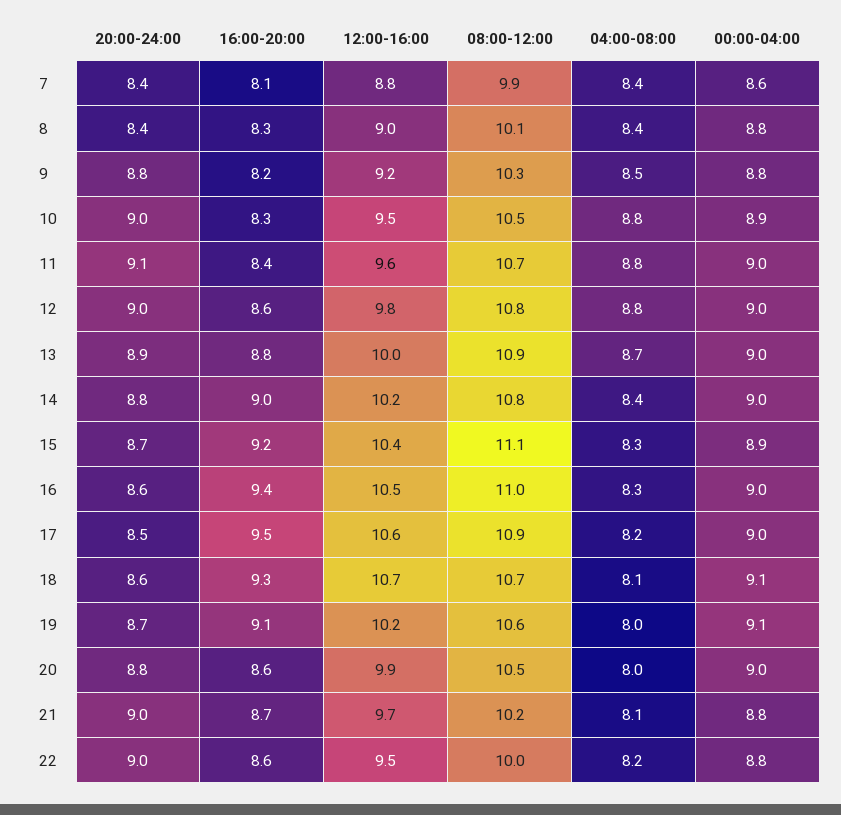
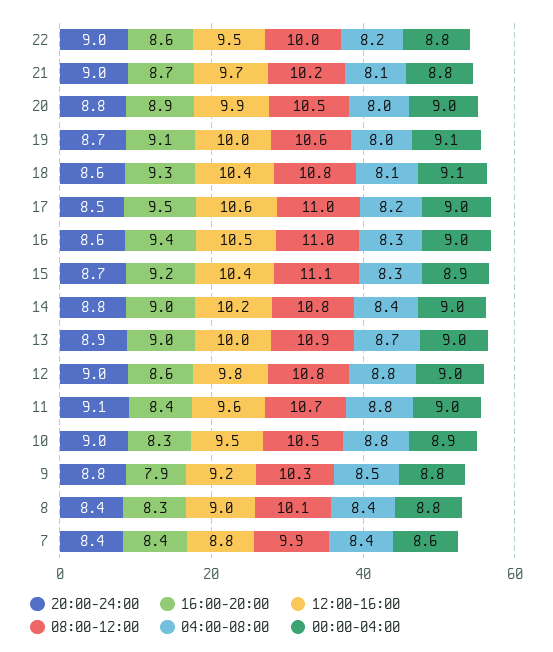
16:00-20:00, 7: 8.1 -> 8.4
16:00-20:00, 9: 8.2 -> 7.9
16:00-20:00, 13: 8.8 -> 9
08:00-12:00, 17: 10.9 -> 11
12:00-16:00, 18: 10.7 -> 10.4
08:00-12:00, 18: 10.7 -> 10.8
12:00-16:00, 19: 10.2 -> 10
16:00-20:00, 20: 8.6 -> 8.9

